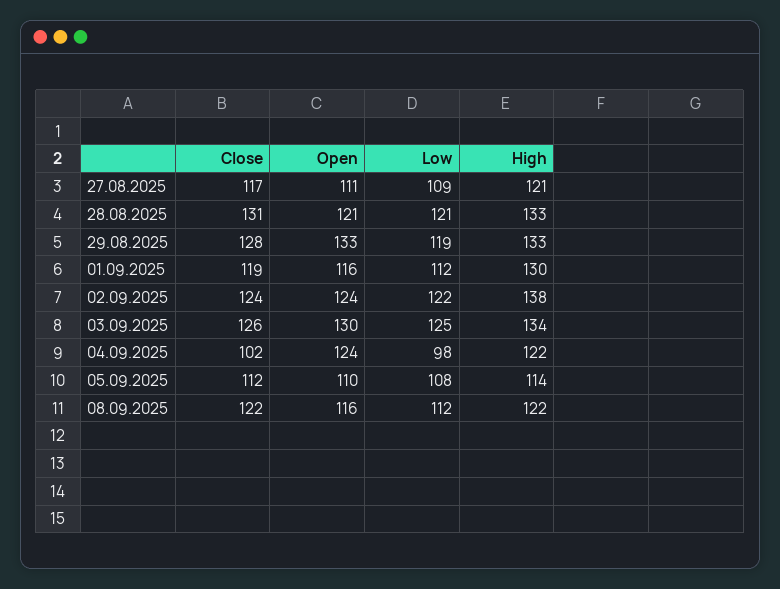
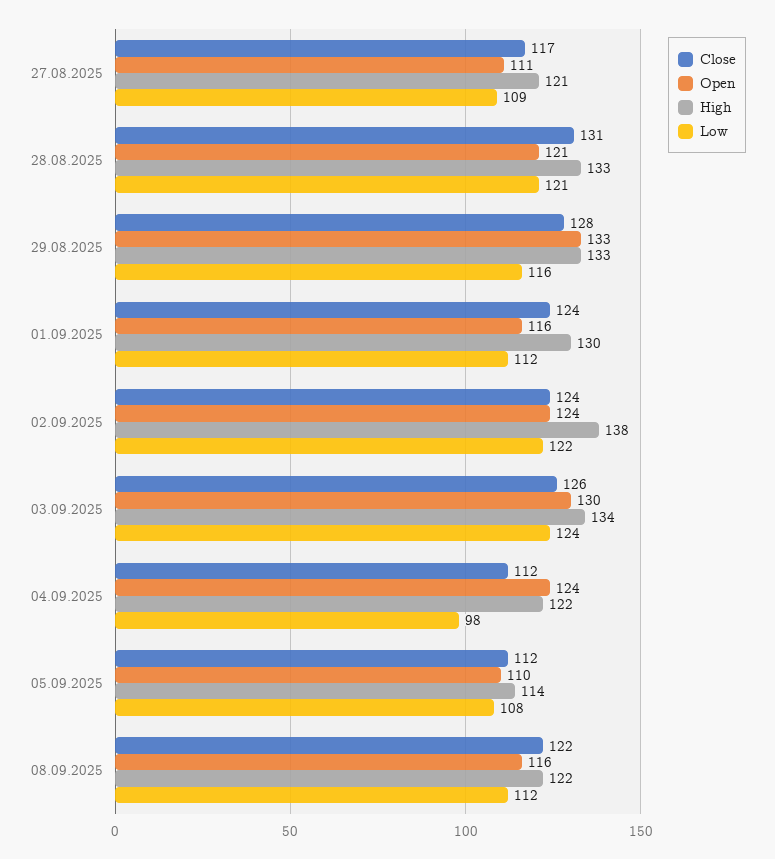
Low, 29.08.2025: 119 -> 116
Close, 01.09.2025: 119 -> 124
Low, 03.09.2025: 125 -> 124
Close, 04.09.2025: 102 -> 112

